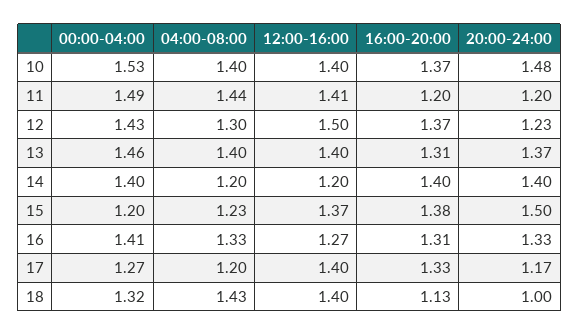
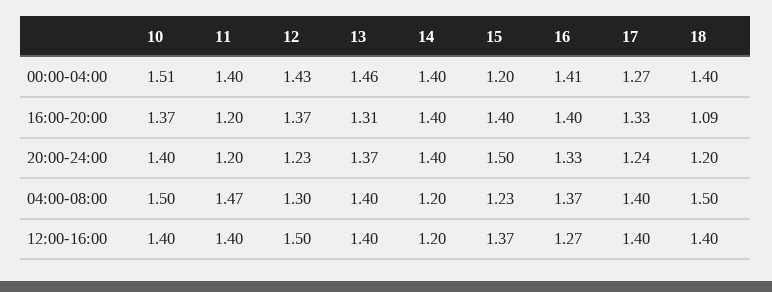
00:00-04:00, 10: 1.53 -> 1.51
04:00-08:00, 10: 1.4 -> 1.5
20:00-24:00, 10: 1.48 -> 1.4
00:00-04:00, 11: 1.49 -> 1.4
04:00-08:00, 11: 1.44 -> 1.47
12:00-16:00, 11: 1.41 -> 1.4
16:00-20:00, 15: 1.38 -> 1.4
04:00-08:00, 16: 1.33 -> 1.37
16:00-20:00, 16: 1.31 -> 1.4
04:00-08:00, 17: 1.2 -> 1.4
20:00-24:00, 17: 1.17 -> 1.24
00:00-04:00, 18: 1.32 -> 1.4
04:00-08:00, 18: 1.43 -> 1.5
16:00-20:00, 18: 1.13 -> 1.09
20:00-24:00, 18: 1 -> 1.2

